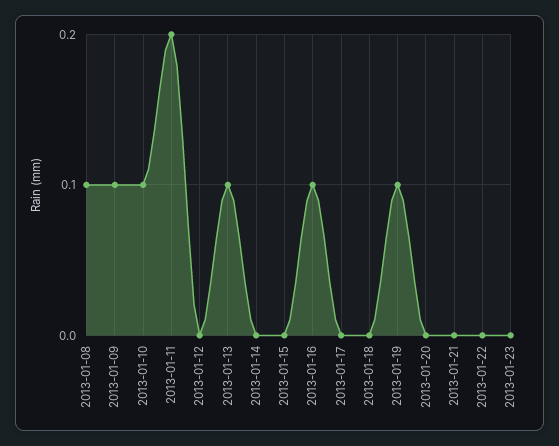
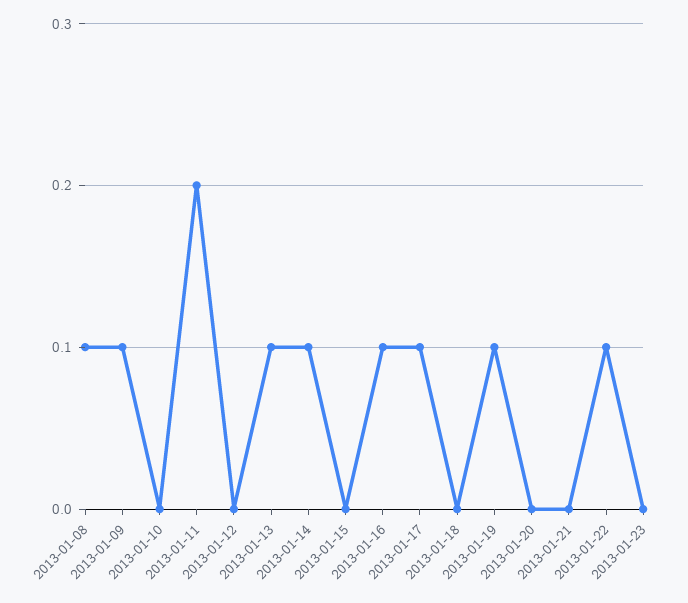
2013-01-10: 0.1 -> 0
2013-01-14: 0 -> 0.1
2013-01-17: 0 -> 0.1
2013-01-22: 0 -> 0.1

